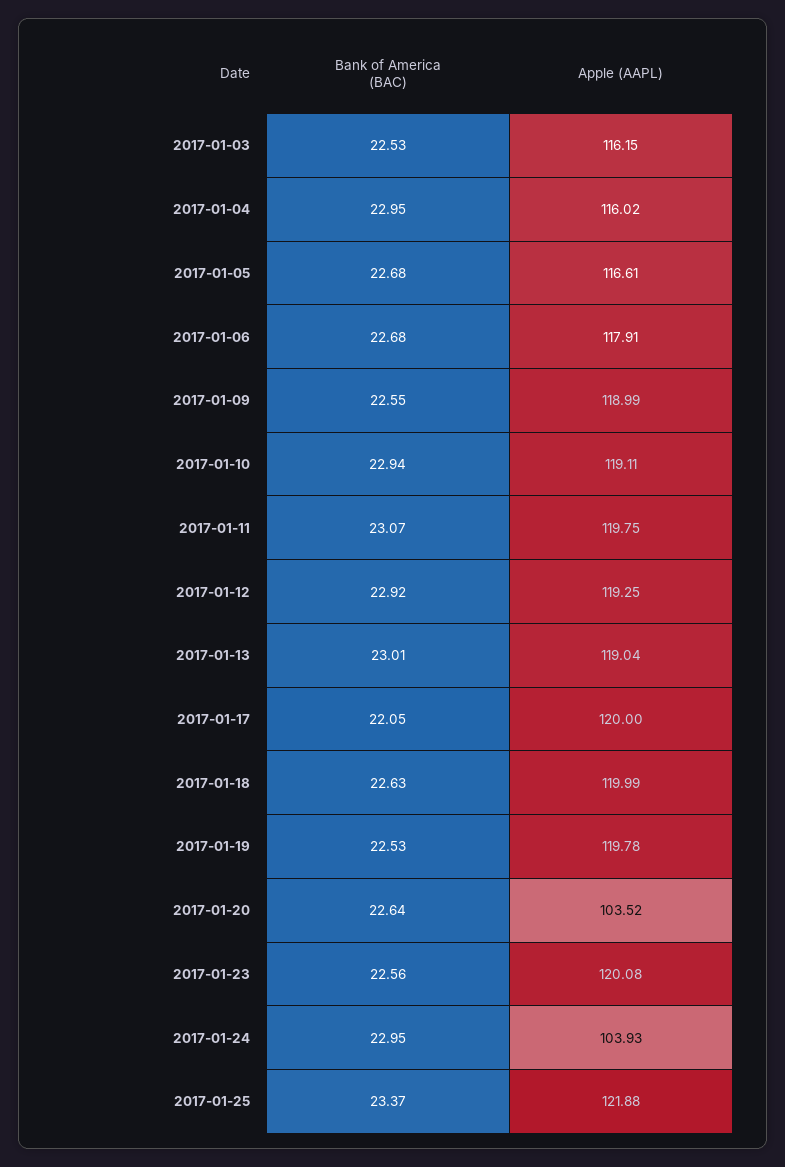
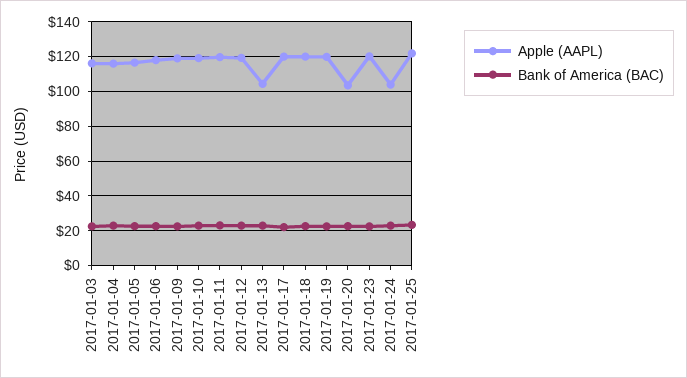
Apple (AAPL), 2017-01-13: 119.04 -> 105

